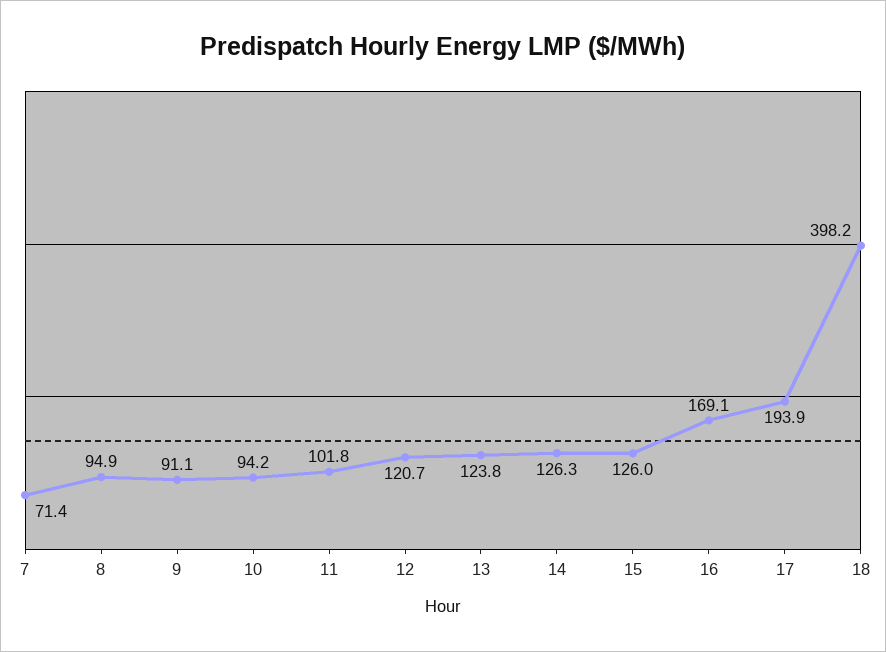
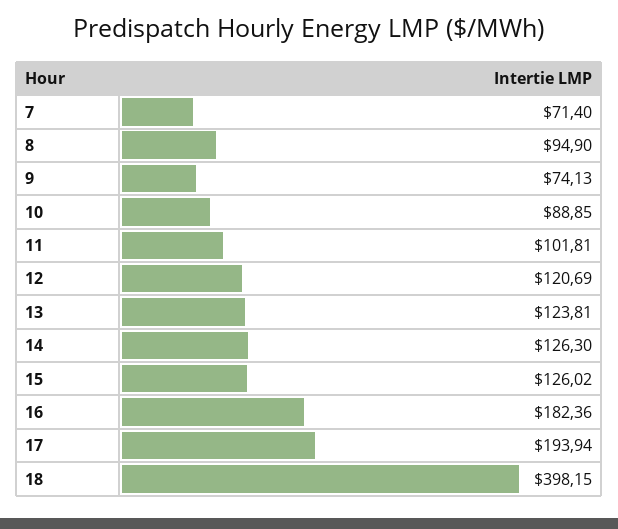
9: 91.1 -> 74.13
10: 94.2 -> 88.85
16: 169.1 -> 182.36

